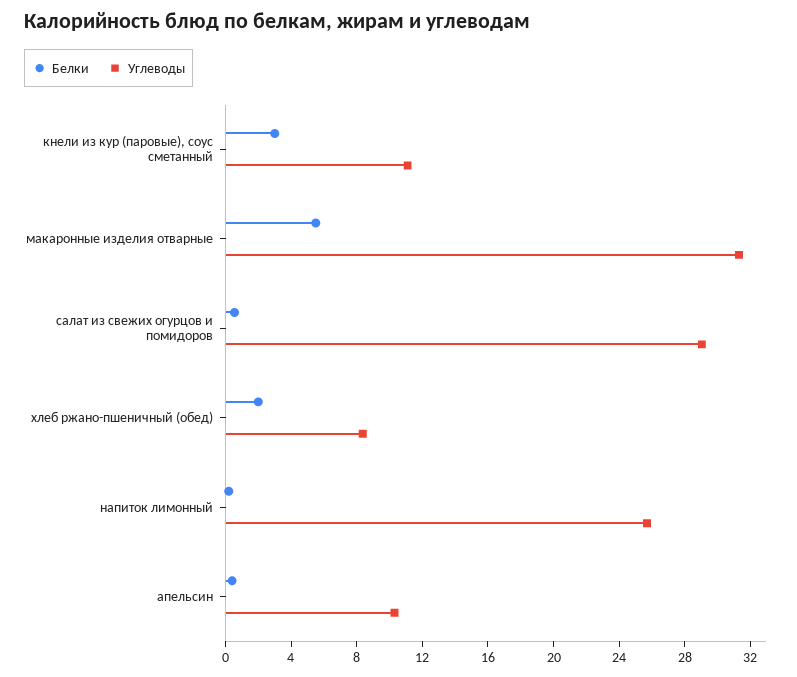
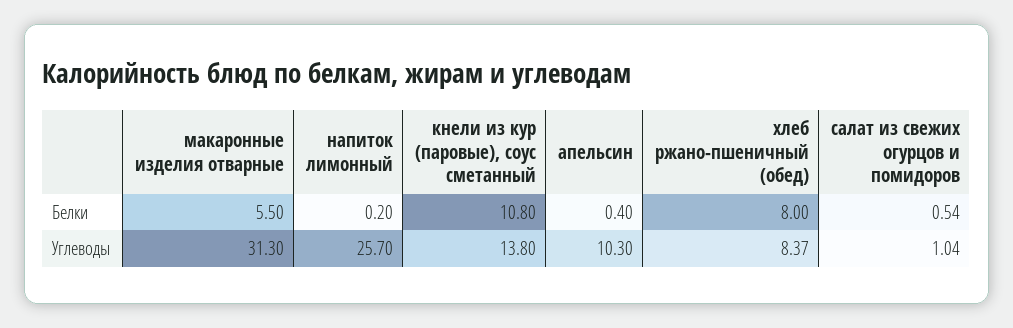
Белки, кнели из кур (паровые), соус сметанный: 3 -> 10.8
Углеводы, кнели из кур (паровые), соус сметанный: 11 -> 13.8
Углеводы, салат из свежих огурцов и помидоров: 29 -> 1.04
Белки, хлеб ржано-пшеничный (обед): 2 -> 8

